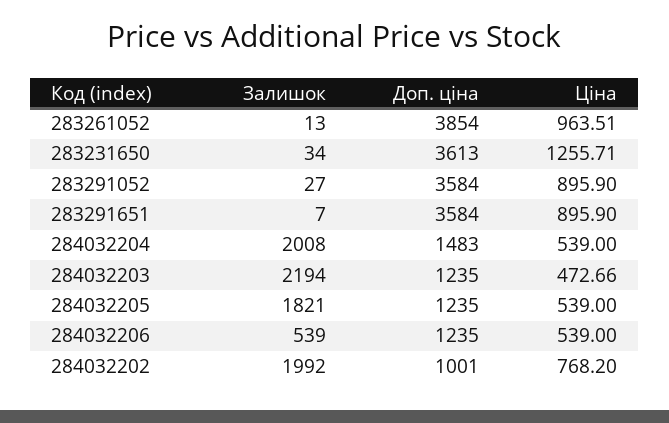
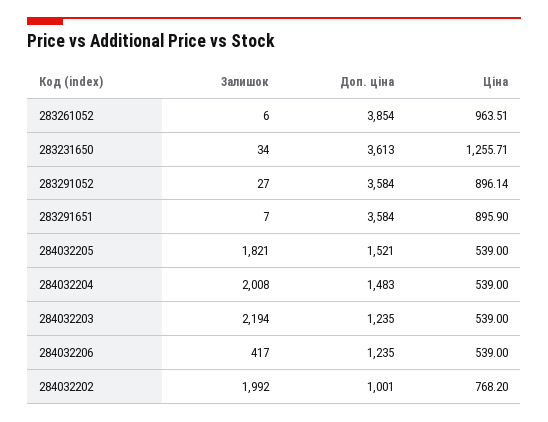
Залишок, 283261052: 13 -> 6
Ціна, 283291052: 895.9 -> 896.14
Ціна, 284032203: 472.66 -> 539
Доп. ціна, 284032205: 1235 -> 1521
Залишок, 284032206: 539 -> 417

